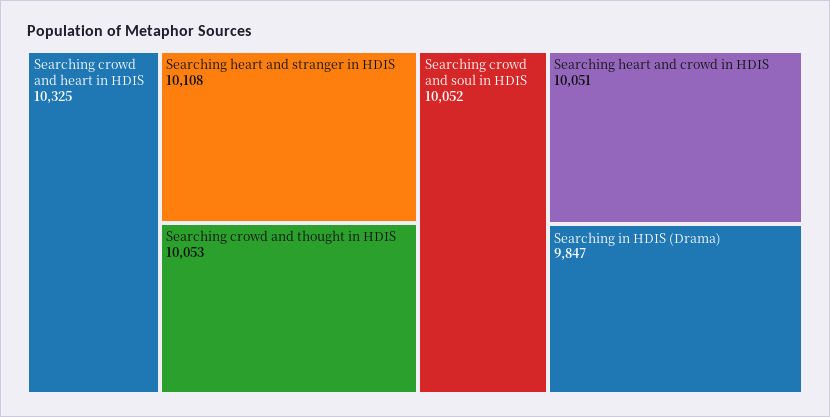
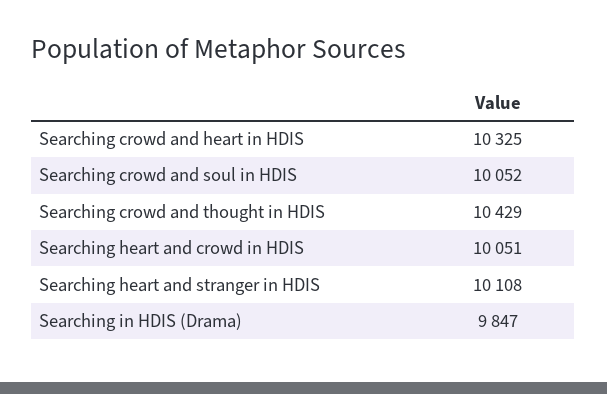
Searching crowd and thought in HDIS: 10053 -> 10429

